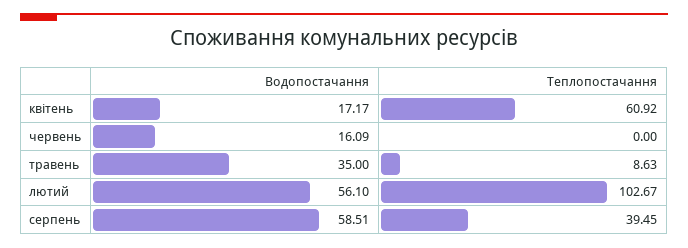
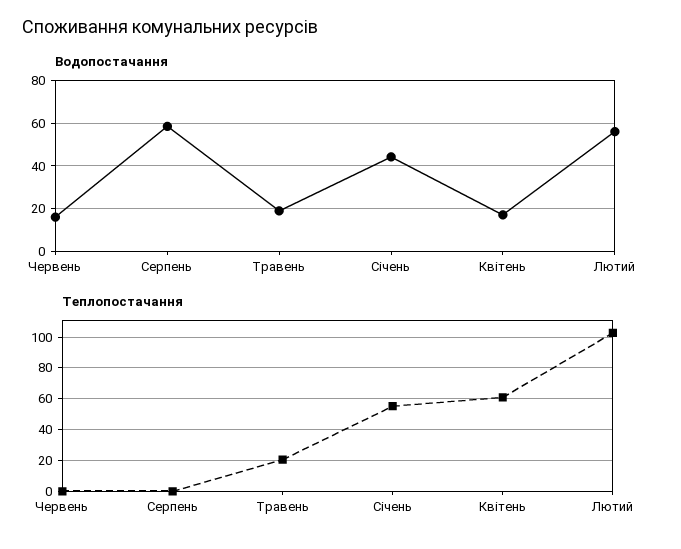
Водопостачання, травень: 35 -> 20
Теплопостачання, травень: 8.63 -> 20
Теплопостачання, серпень: 39.45 -> 0
Водопостачання, Січень: none -> 45
Теплопостачання, Січень: none -> 55

